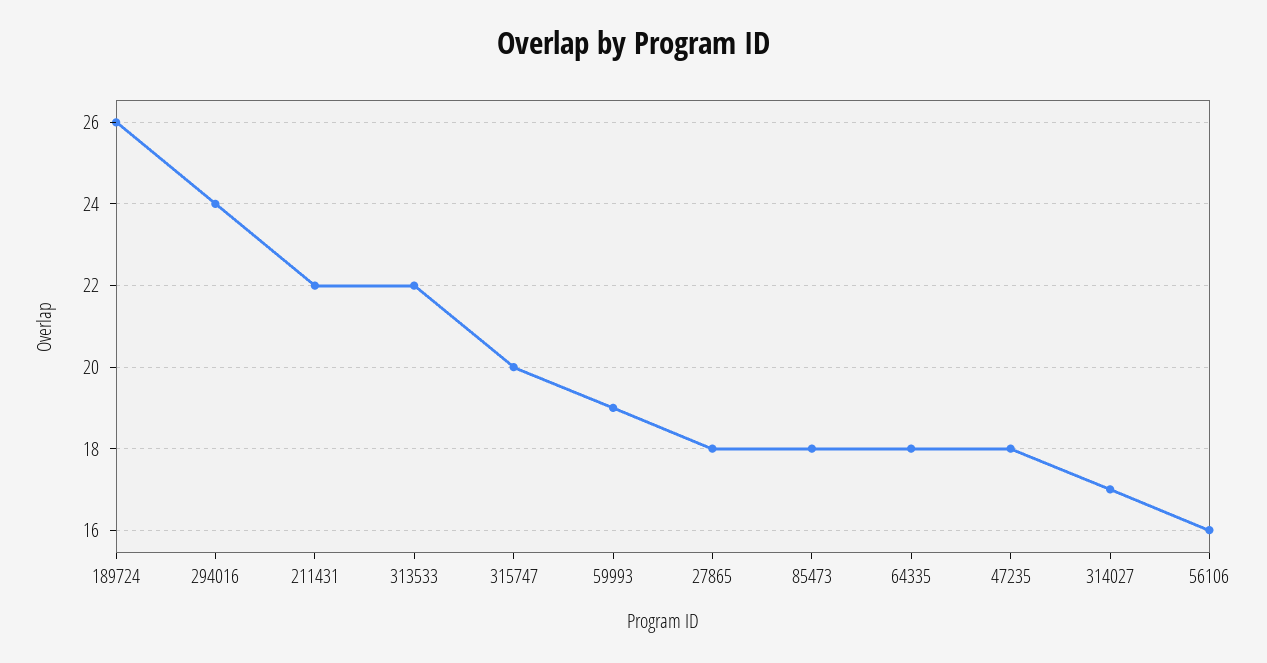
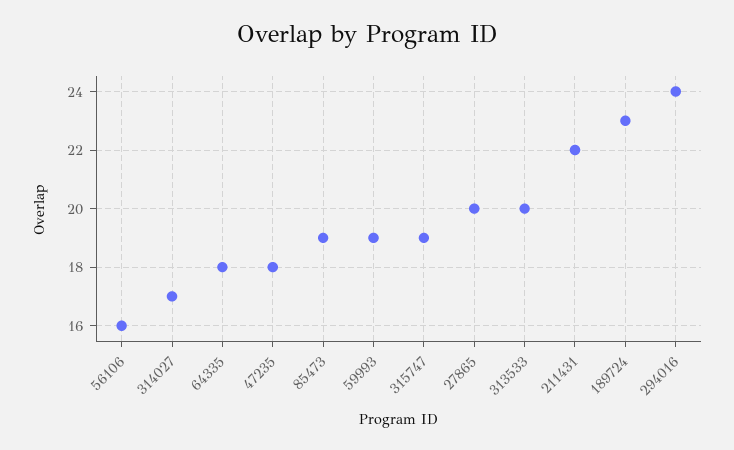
189724: 26 -> 23
313533: 22 -> 20
315747: 20 -> 19
27865: 18 -> 20
85473: 18 -> 19

